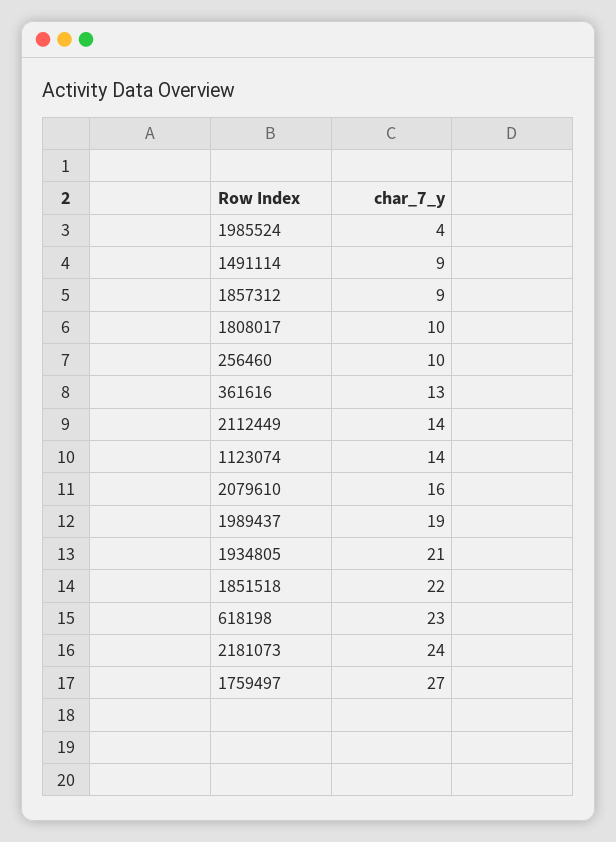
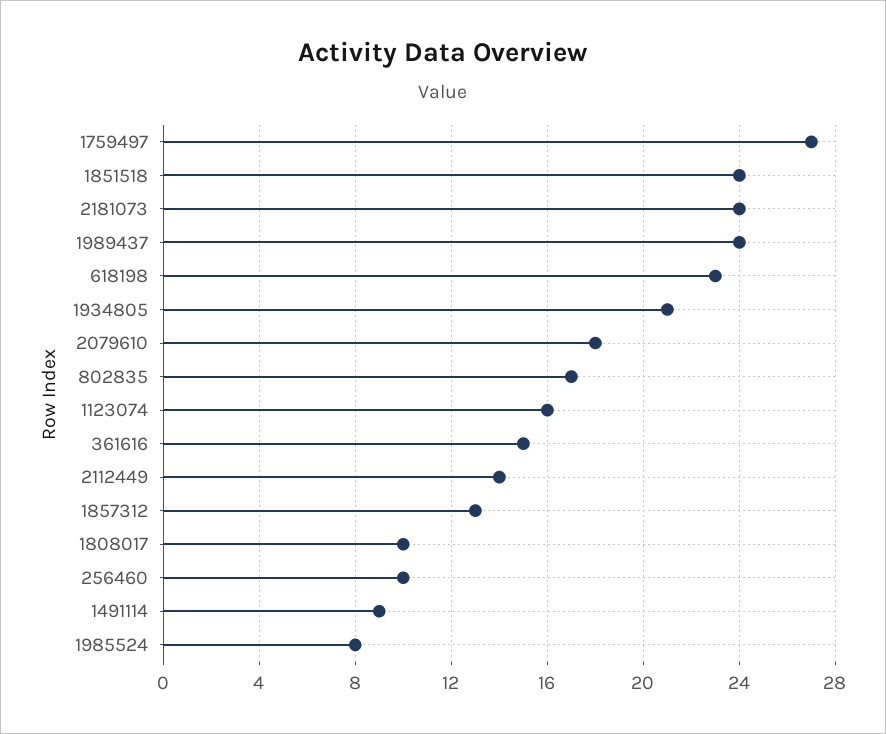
1985524: 4 -> 8
1857312: 9 -> 13
361616: 13 -> 15
1123074: 14 -> 16
2079610: 16 -> 18
1989437: 19 -> 24
1851518: 22 -> 24
802835: none -> 17

